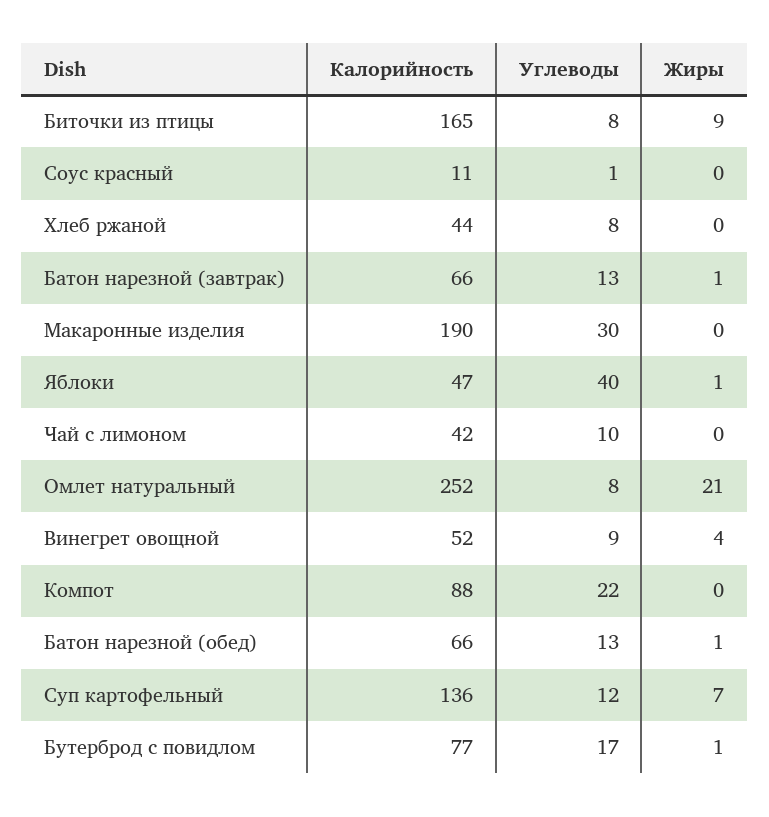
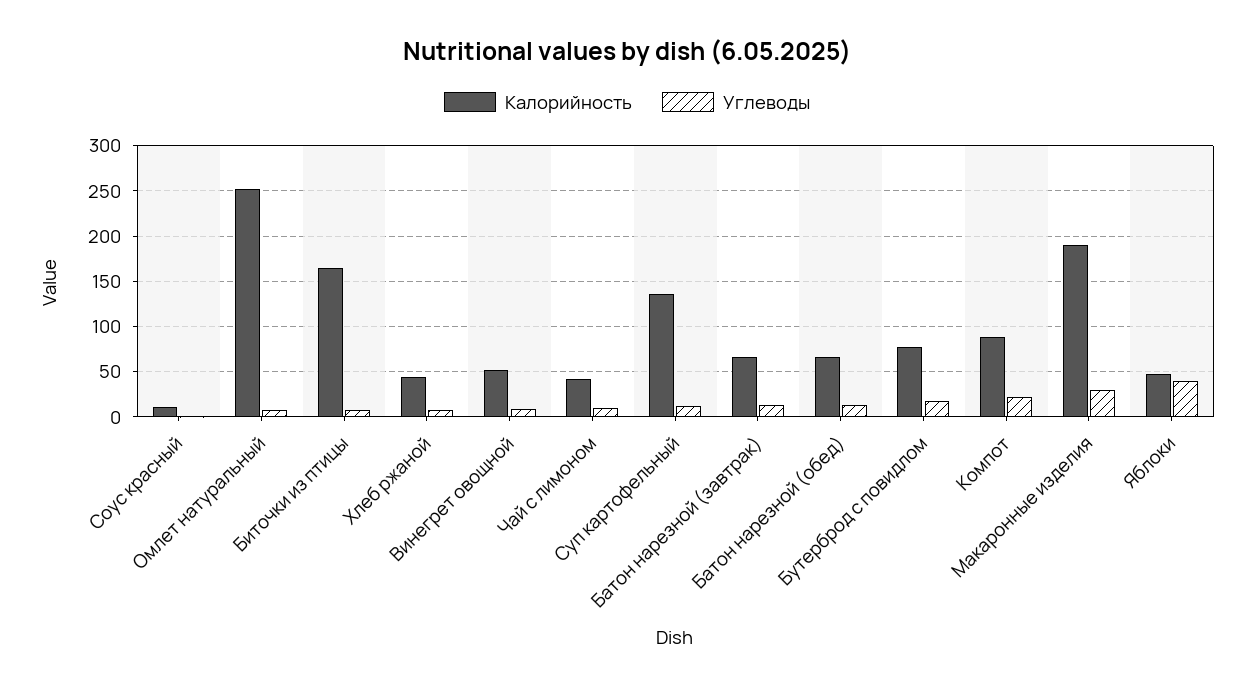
Жиры, Биточки из птицы: 9 -> none
Жиры, Соус красный: 0 -> none
Жиры, Хлеб ржаной: 0 -> none
Жиры, Батон нарезной (завтрак): 1 -> none
Жиры, Макаронные изделия: 0 -> none
Жиры, Яблоки: 1 -> none
Жиры, Чай с лимоном: 0 -> none
Жиры, Омлет натуральный: 21 -> none
Жиры, Винегрет овощной: 4 -> none
Жиры, Компот: 0 -> none
Жиры, Батон нарезной (обед): 1 -> none
Жиры, Суп картофельный: 7 -> none
Жиры, Бутерброд с повидлом: 1 -> none

